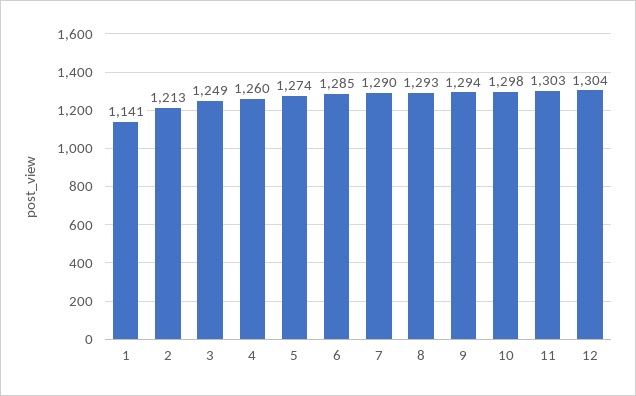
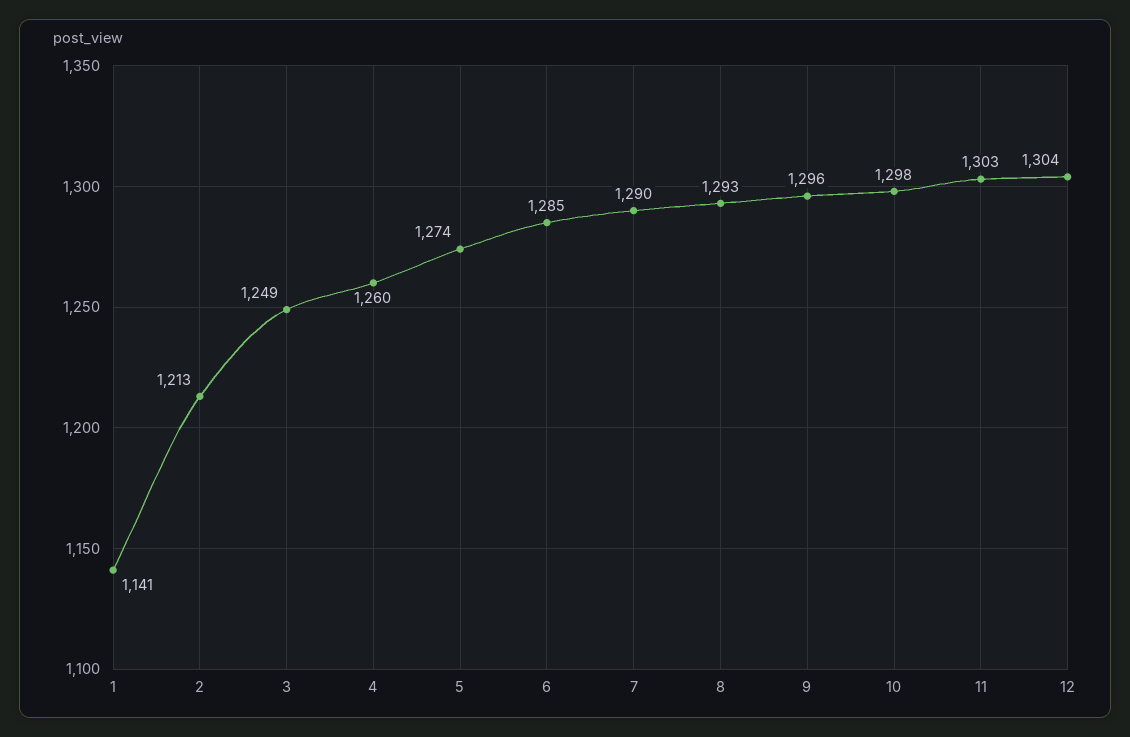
9: 1294 -> 1296

